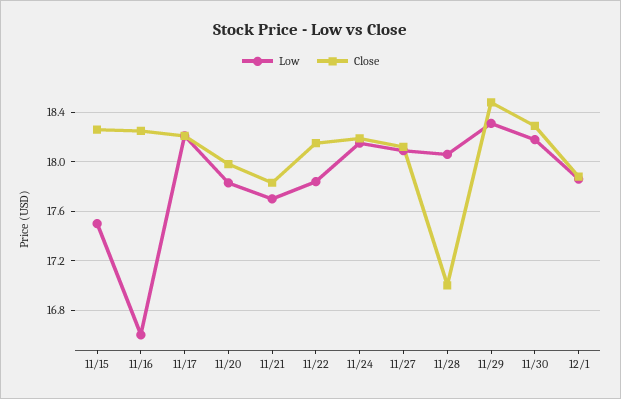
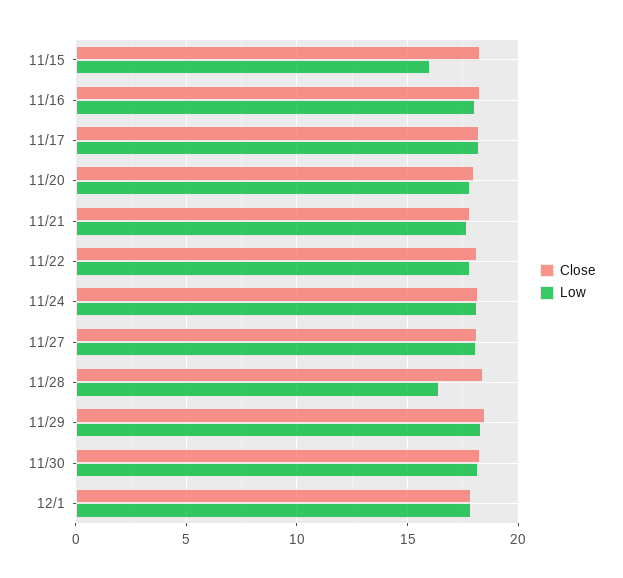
Low, 11/15: 17.5 -> 16
Low, 11/16: 16.6 -> 18
Low, 11/28: 18.05 -> 16.5
Close, 11/28: 17 -> 18.5

